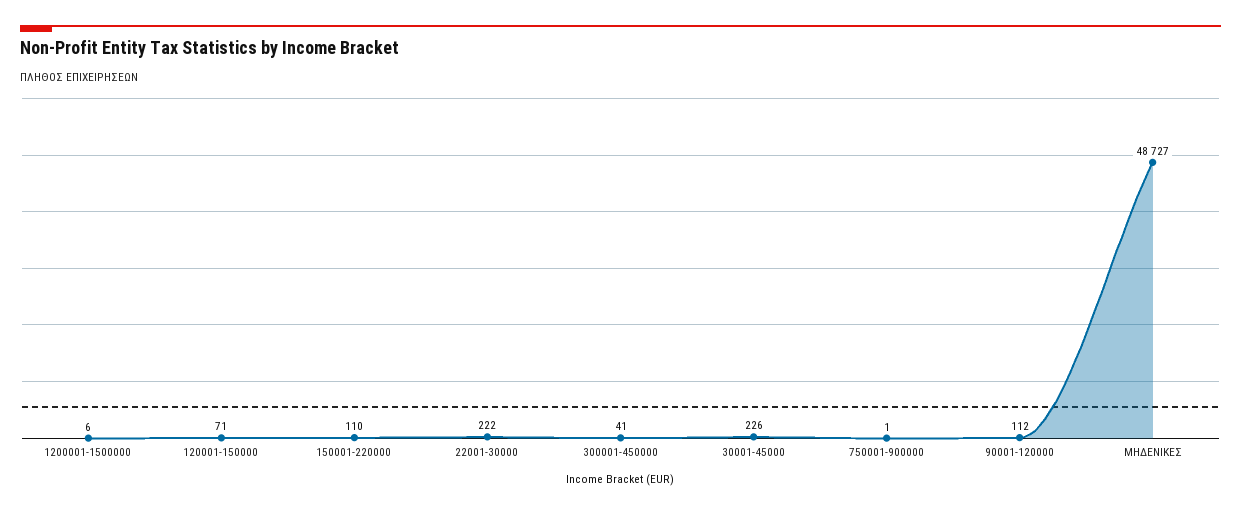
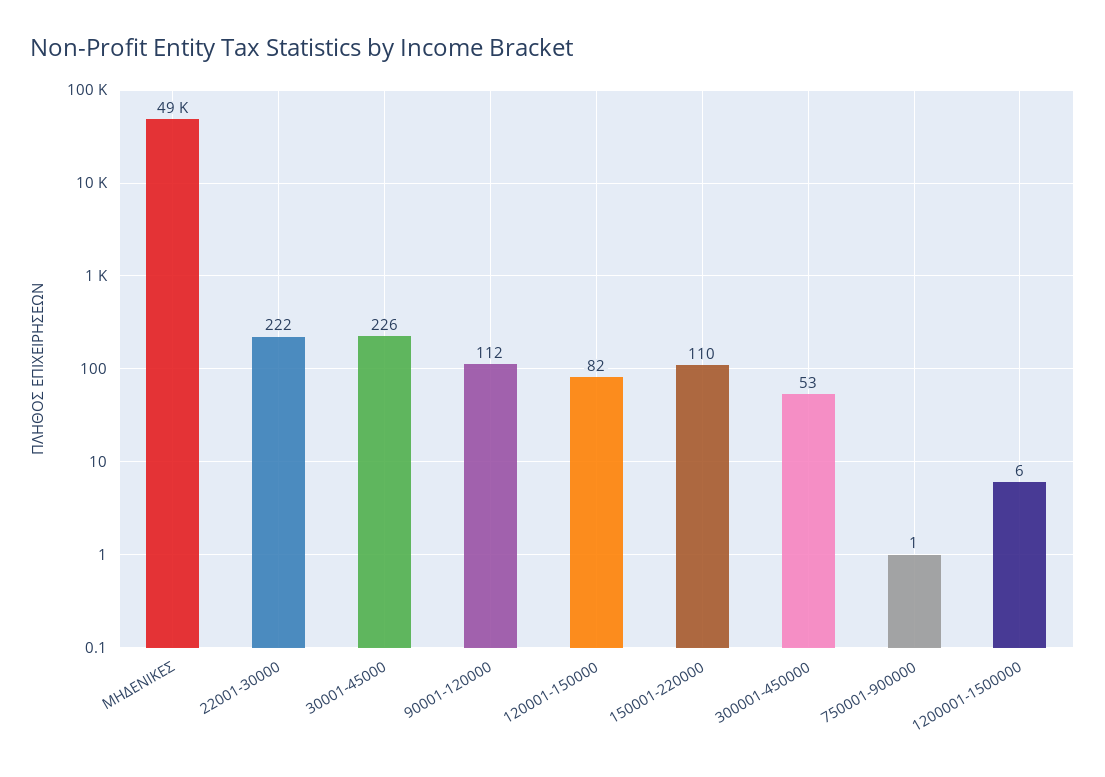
120001-150000: 71 -> 82
300001-450000: 41 -> 53

